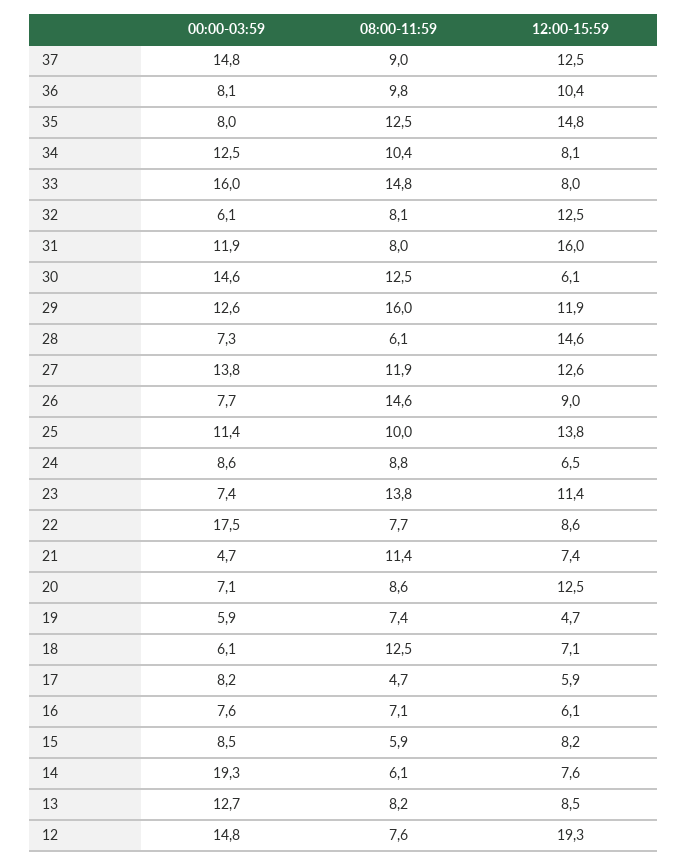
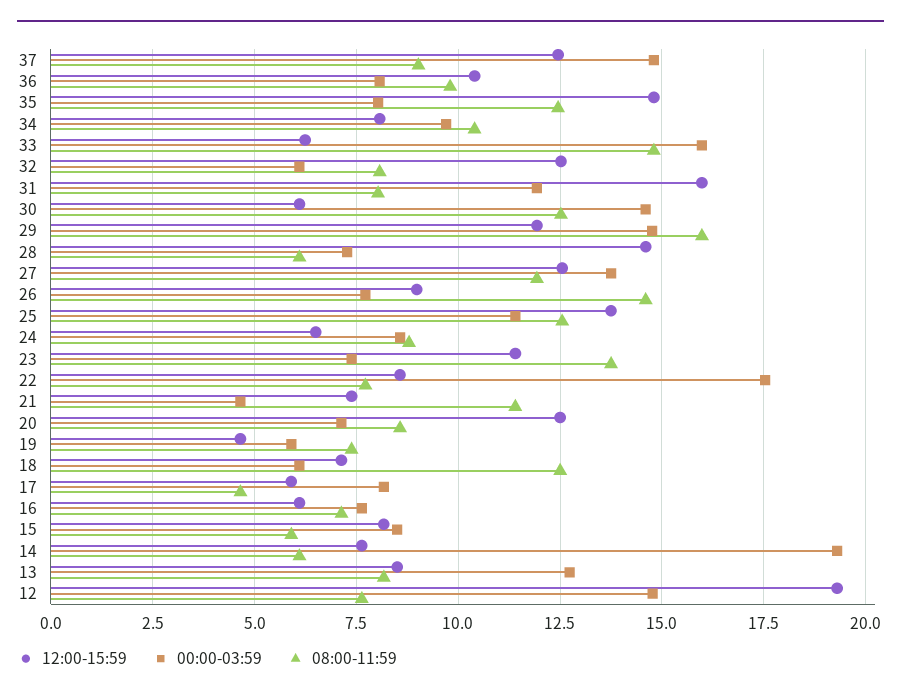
00:00-03:59, 34: 12.5 -> 9.75
12:00-15:59, 33: 8 -> 6.25
00:00-03:59, 29: 12.6 -> 14.75
08:00-11:59, 25: 10 -> 12.5

